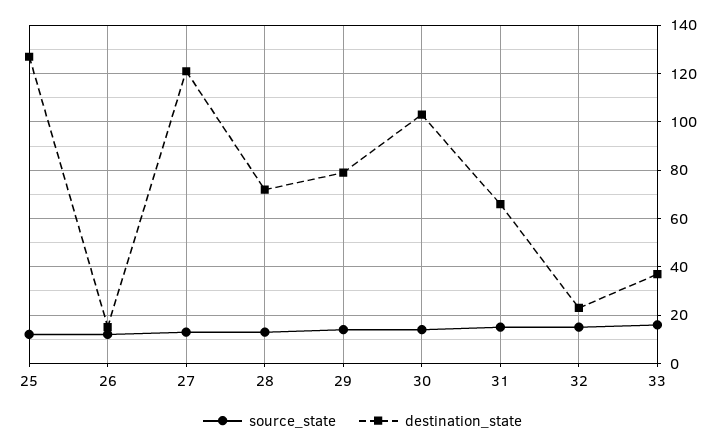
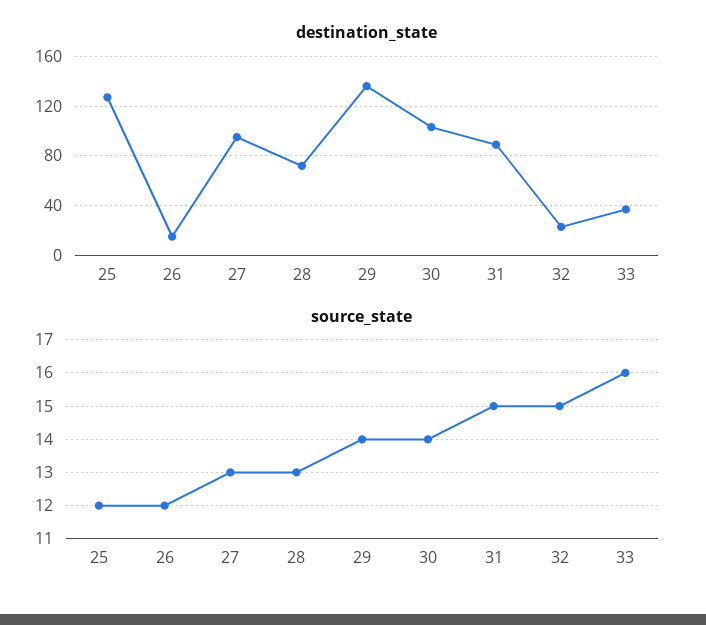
destination_state, 27: 120 -> 95
destination_state, 29: 80 -> 135
destination_state, 31: 65 -> 90

